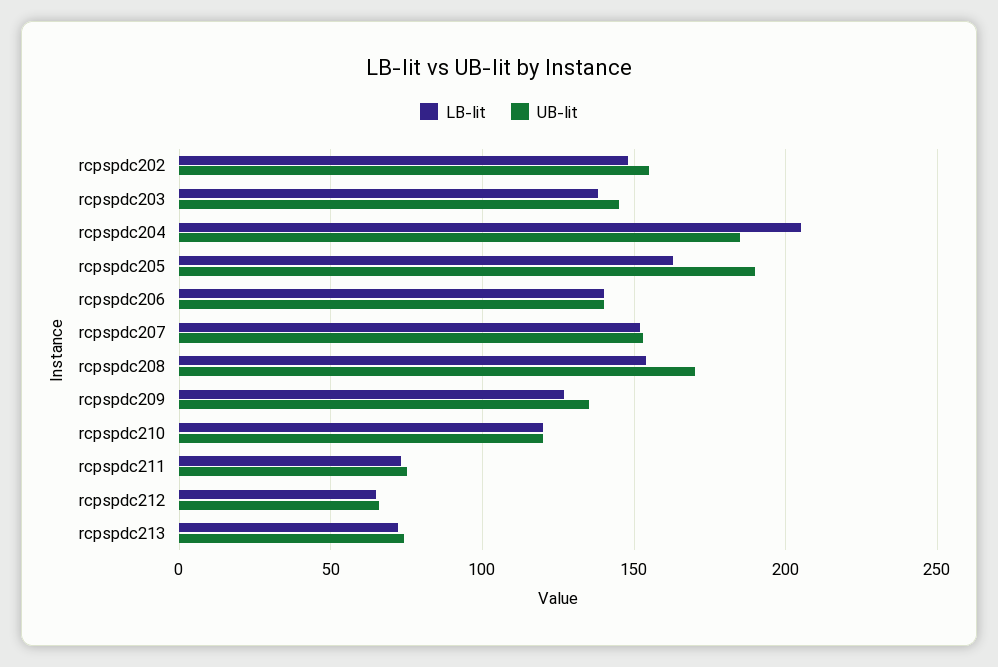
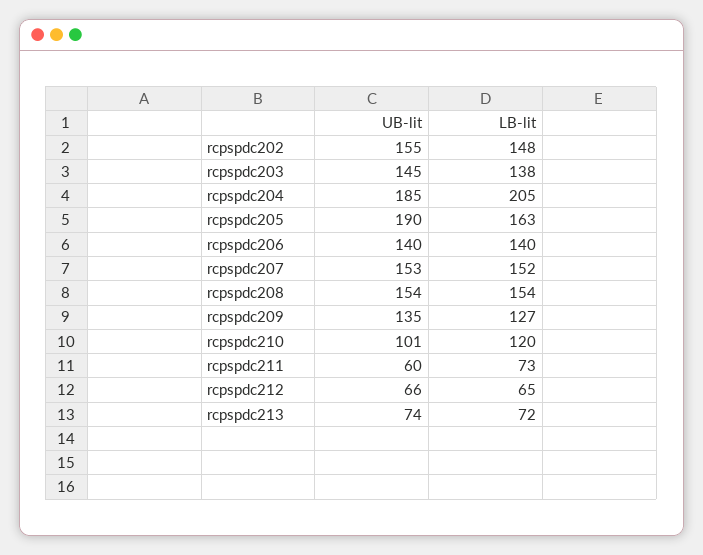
UB-lit, rcpspdc208: 170 -> 154
UB-lit, rcpspdc210: 120 -> 101
UB-lit, rcpspdc211: 75 -> 60

